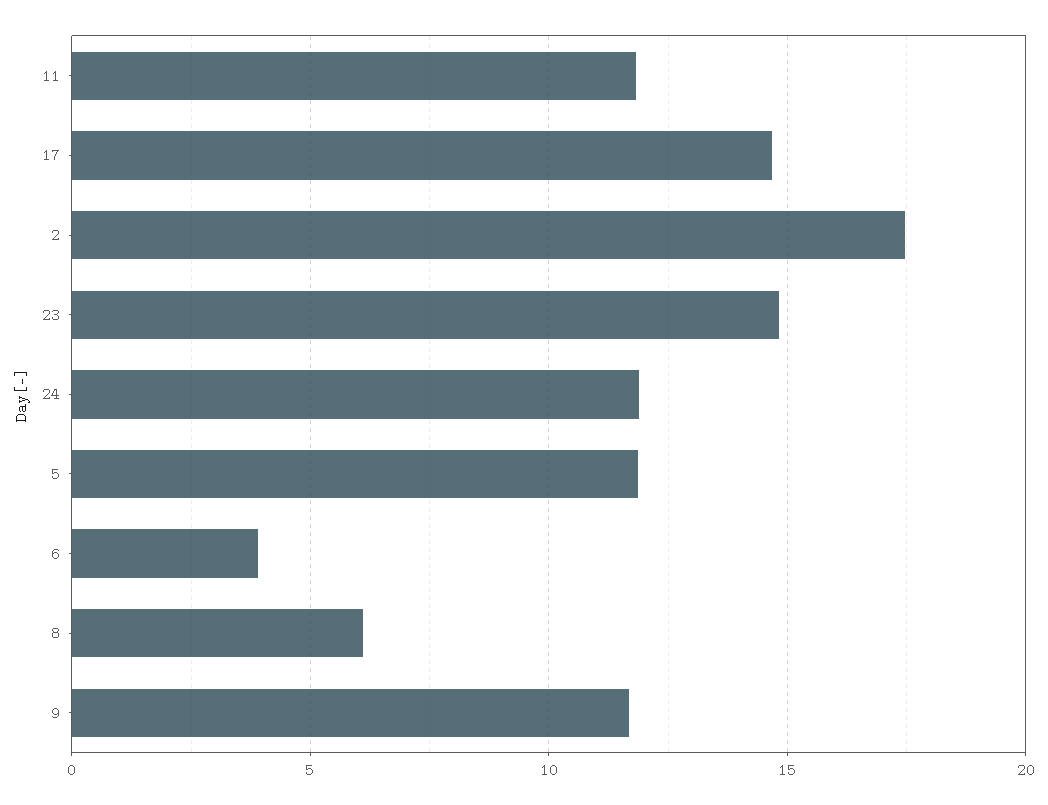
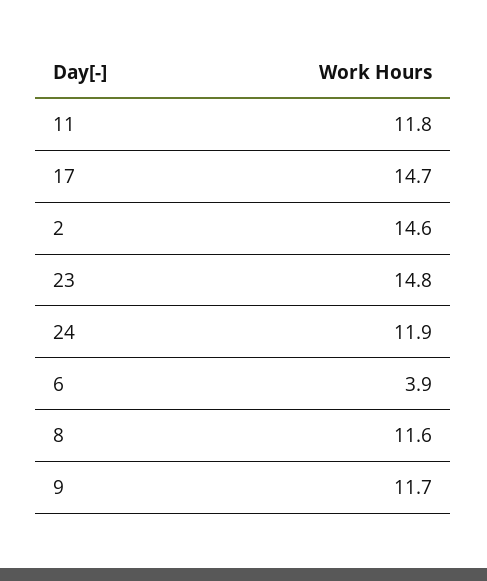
2: 17.5 -> 14.6
5: 12 -> none
8: 6 -> 11.6

